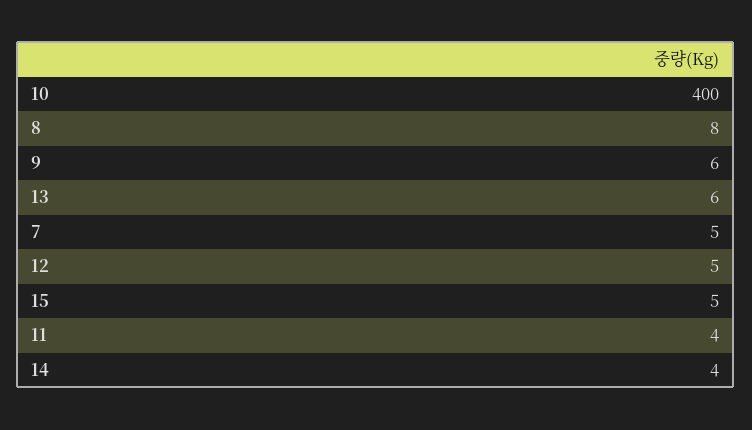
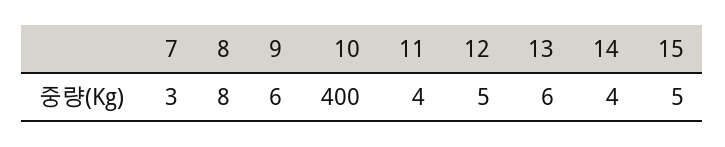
7: 5 -> 3

